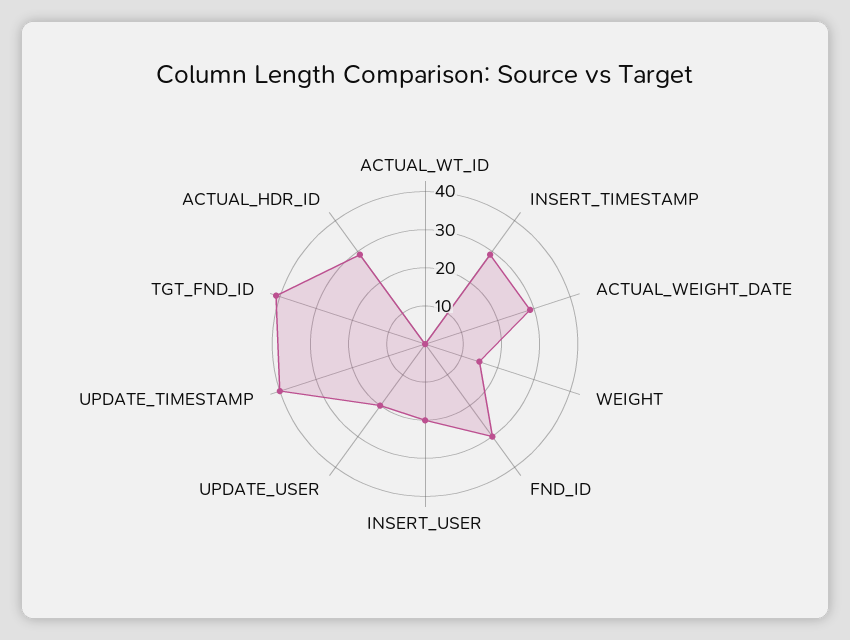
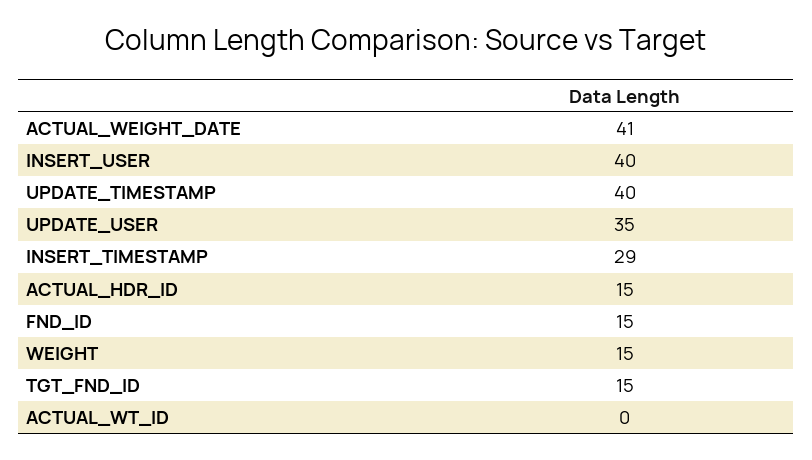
ACTUAL_WEIGHT_DATE: 30 -> 41
FND_ID: 30 -> 15
INSERT_USER: 20 -> 40
UPDATE_USER: 20 -> 35
TGT_FND_ID: 40 -> 15
ACTUAL_HDR_ID: 30 -> 15

